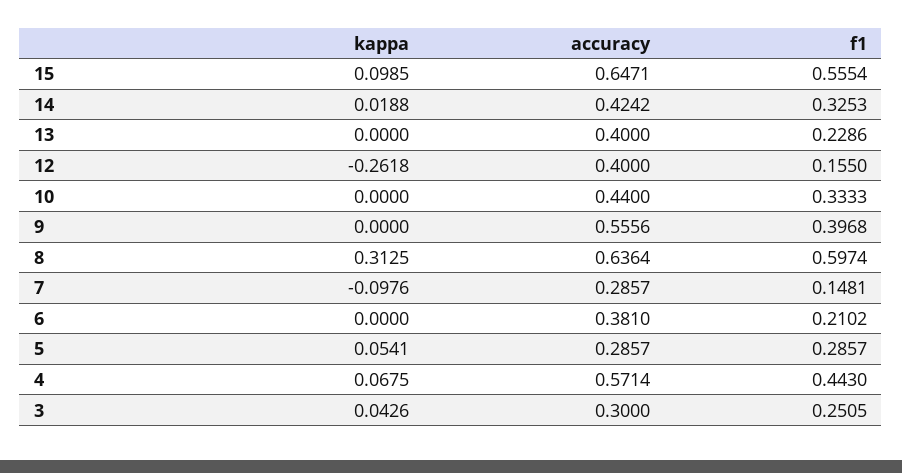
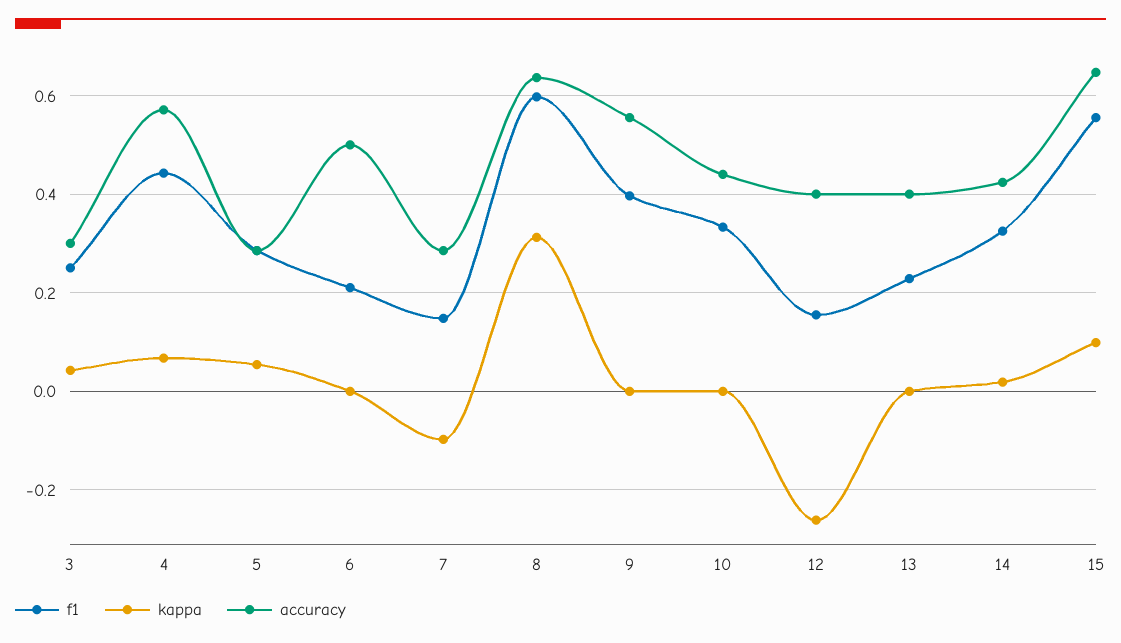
accuracy, 6: 0.381 -> 0.5

